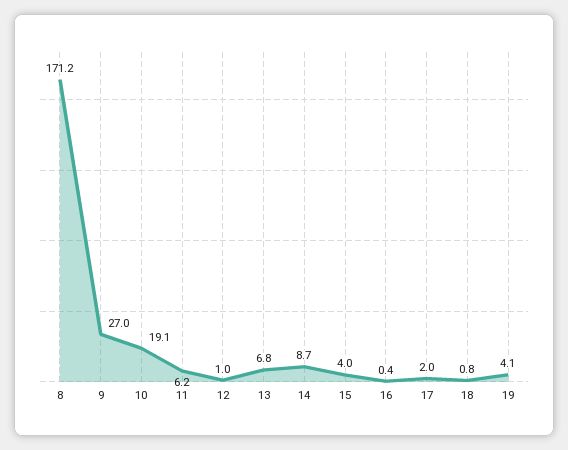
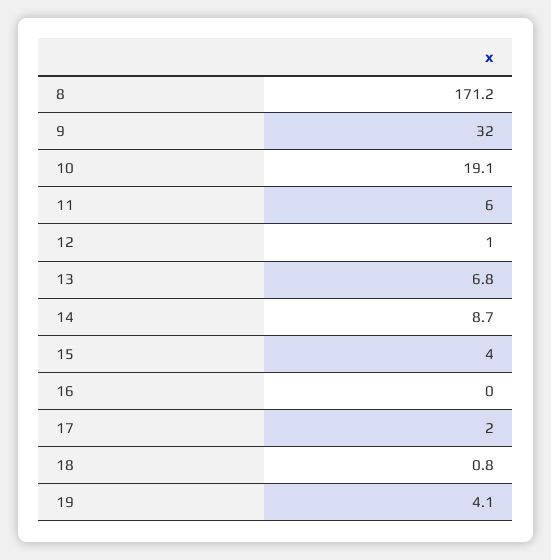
9: 27 -> 32
11: 6.2 -> 6
16: 0.4 -> 0

